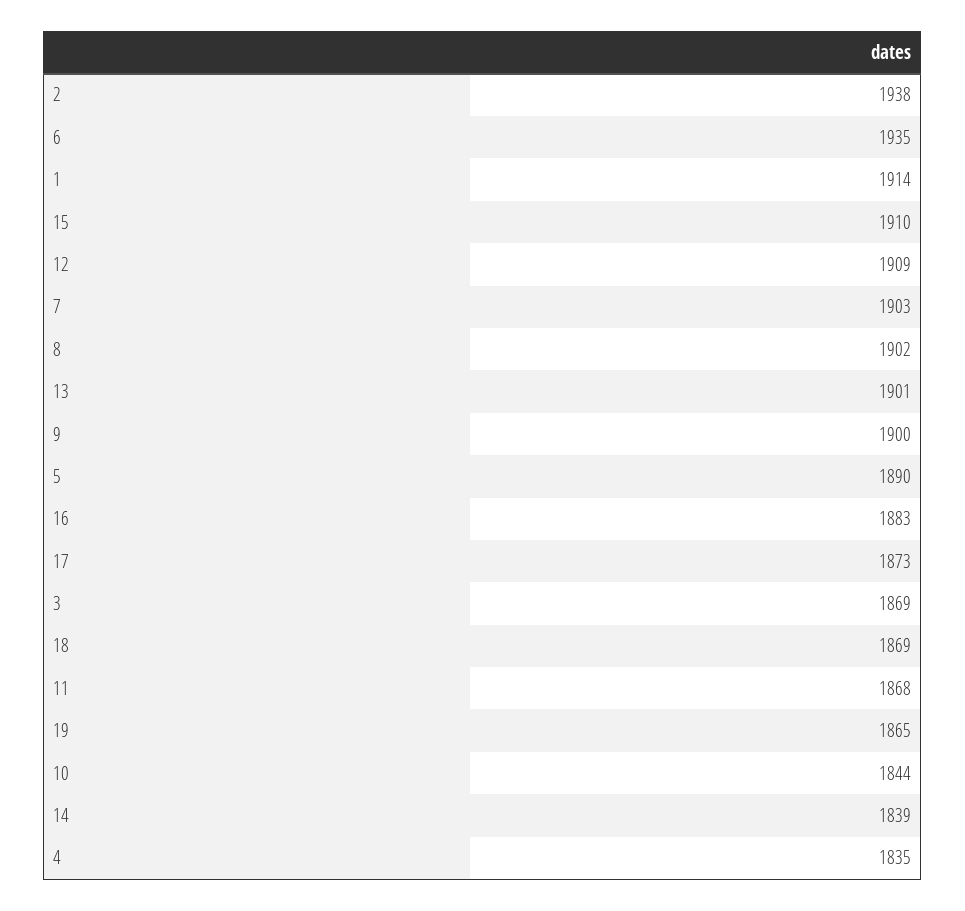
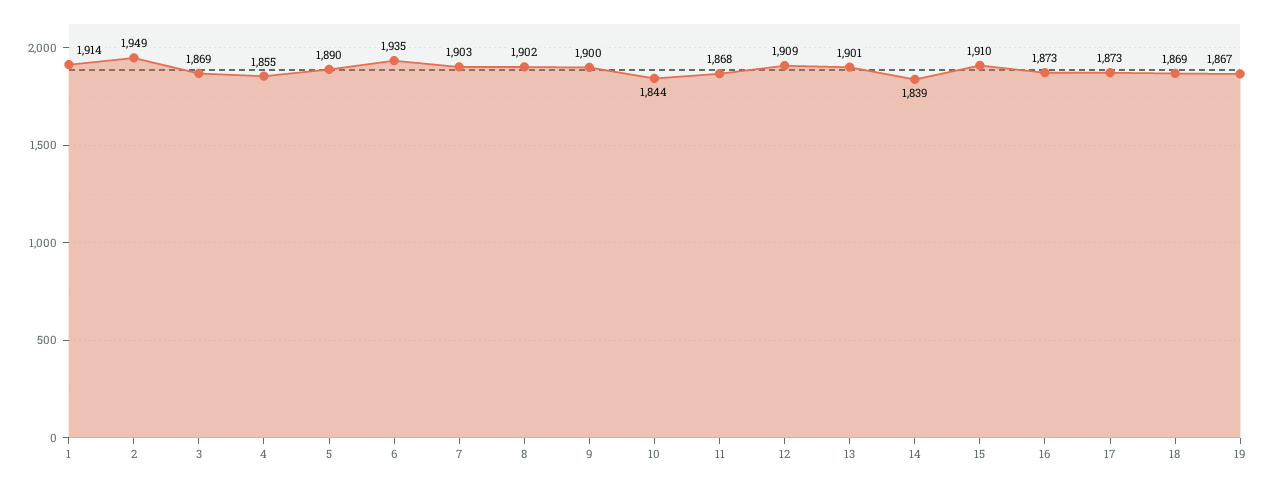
2: 1938 -> 1949
16: 1883 -> 1873
19: 1865 -> 1867
4: 1835 -> 1855

